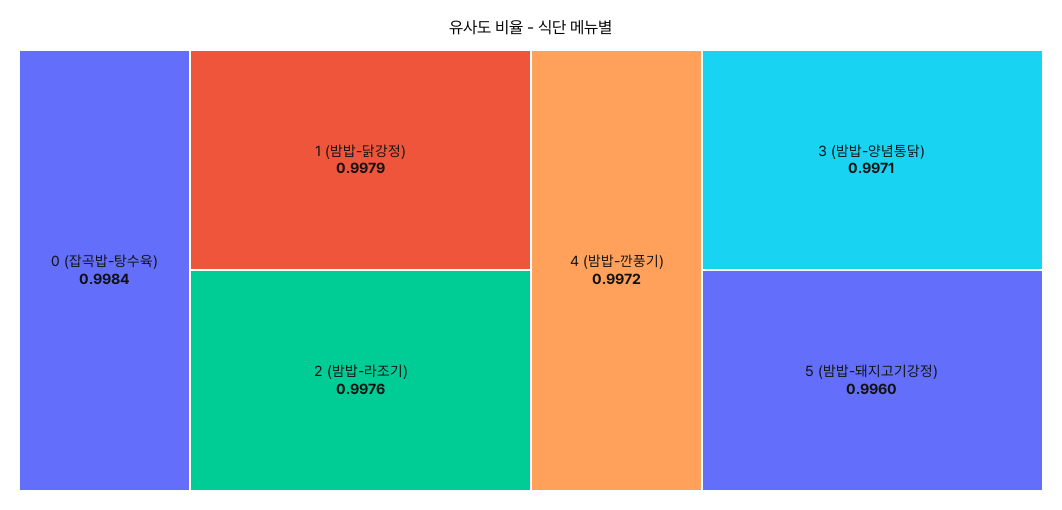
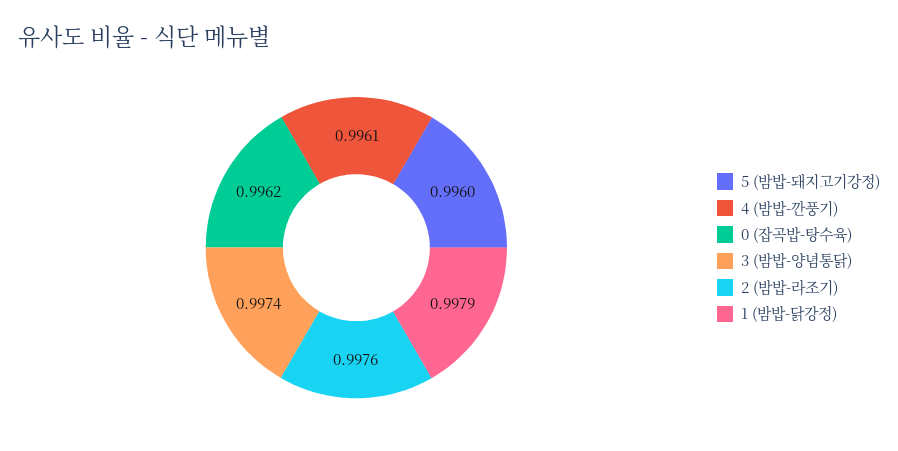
0 (잡곡밥-탕수육): 0.9984 -> 0.9962
4 (밤밥-깐풍기): 0.9972 -> 0.9961
3 (밤밥-양념통닭): 0.9971 -> 0.9974

